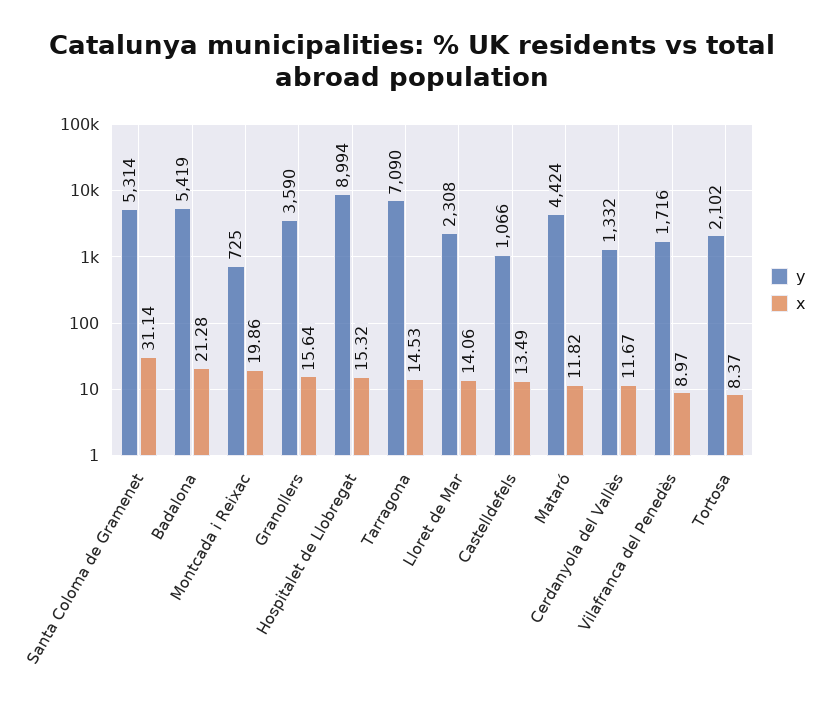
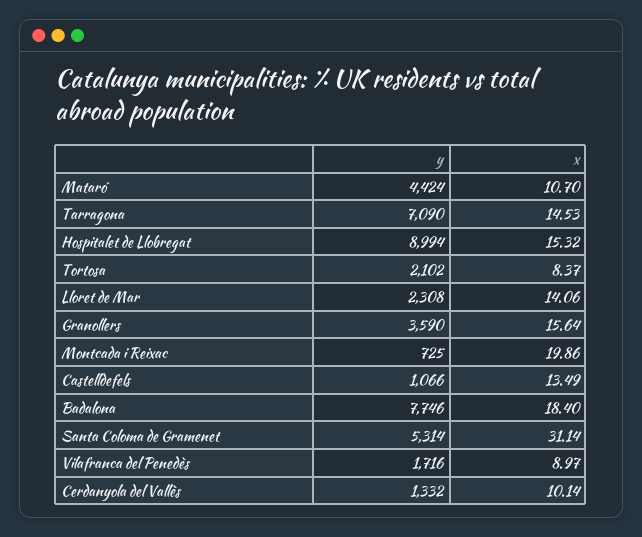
y, Badalona: 5419 -> 7746
x, Badalona: 21.28 -> 18.4
x, Mataró: 11.82 -> 10.7
x, Cerdanyola del Vallès: 11.67 -> 10.14

